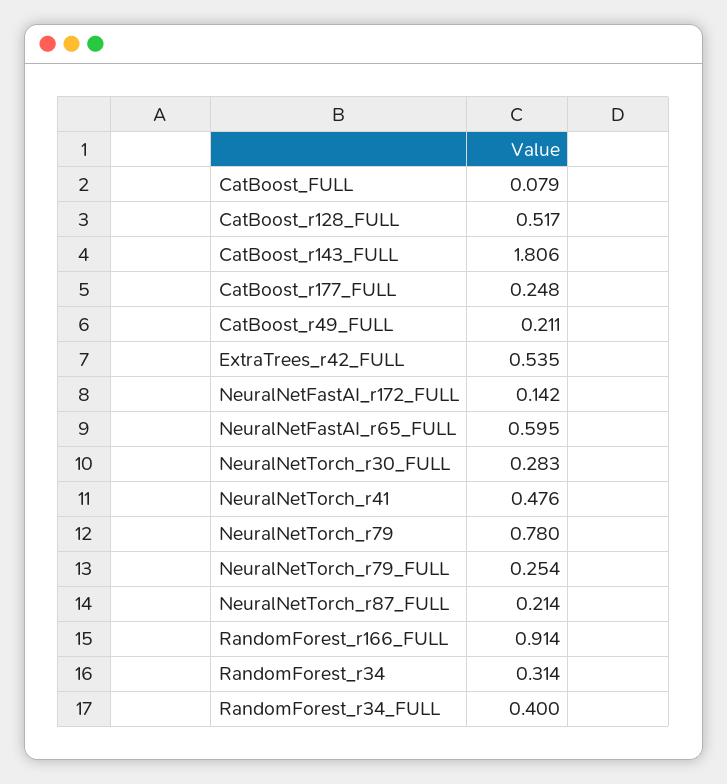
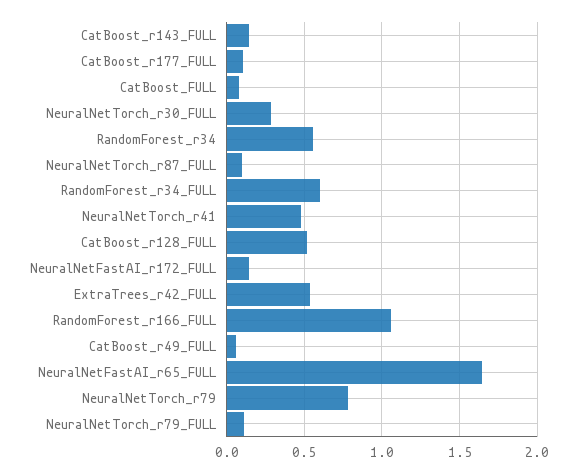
CatBoost_r143_FULL: 1.806 -> 0.15
CatBoost_r177_FULL: 0.248 -> 0.1
CatBoost_r49_FULL: 0.211 -> 0.05
NeuralNetFastAI_r65_FULL: 0.595 -> 1.65
NeuralNetTorch_r79_FULL: 0.254 -> 0.1
NeuralNetTorch_r87_FULL: 0.214 -> 0.1
RandomForest_r166_FULL: 0.914 -> 1.05
RandomForest_r34: 0.314 -> 0.55
RandomForest_r34_FULL: 0.4 -> 0.6

